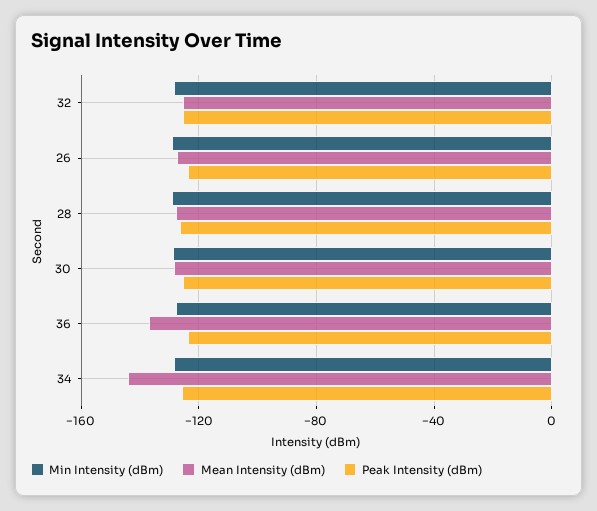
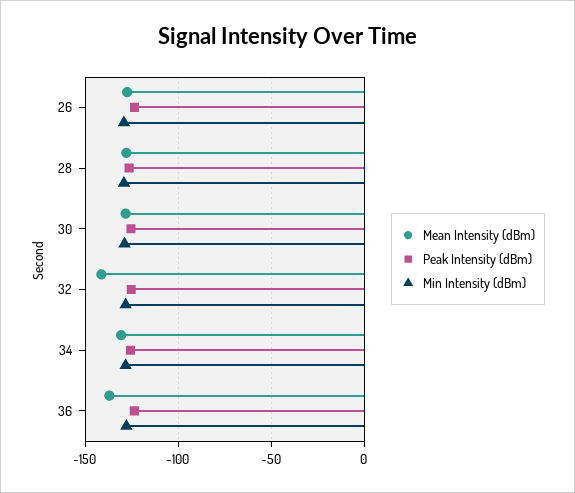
Mean Intensity (dBm), 32: -125 -> -140
Mean Intensity (dBm), 34: -145 -> -130

